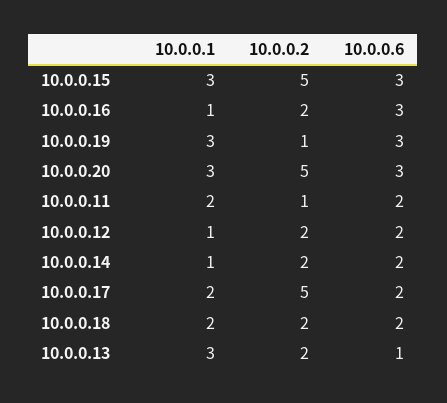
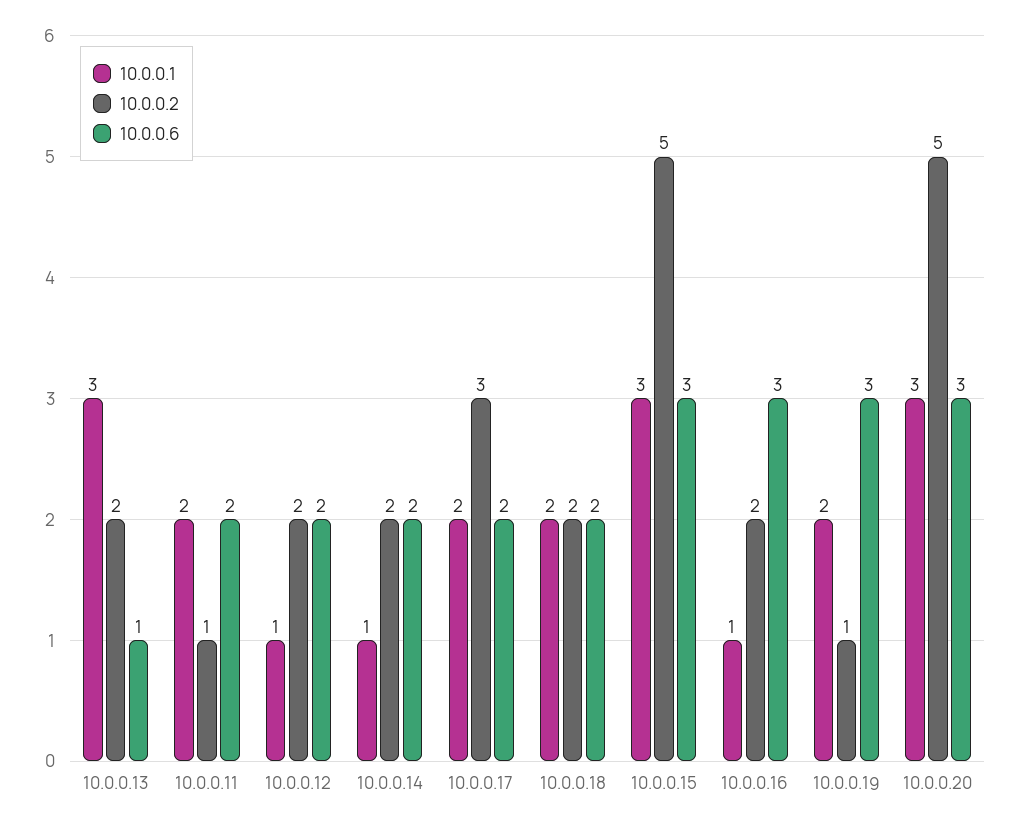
10.0.0.1, 10.0.0.19: 3 -> 2
10.0.0.2, 10.0.0.17: 5 -> 3

